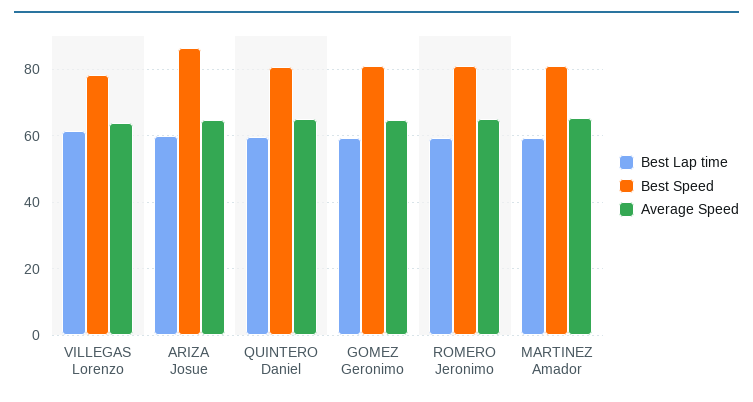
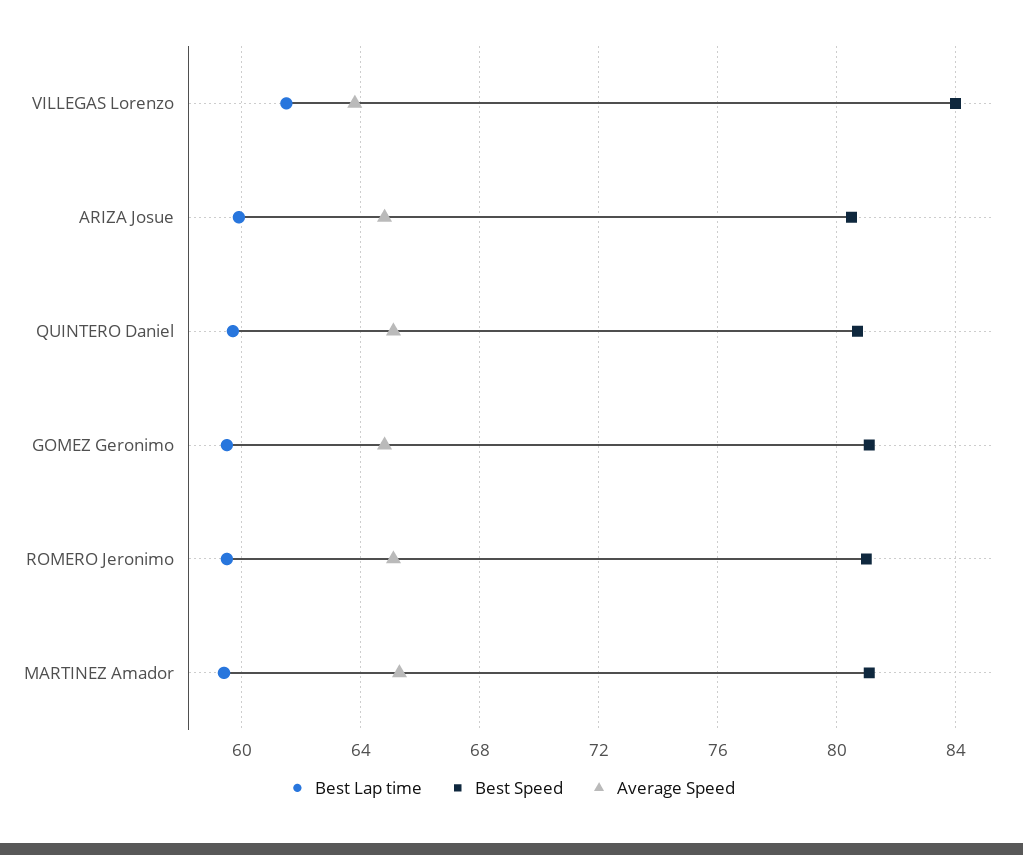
Best Speed, VILLEGAS Lorenzo: 78 -> 84
Best Speed, ARIZA Josue: 86 -> 80.5

